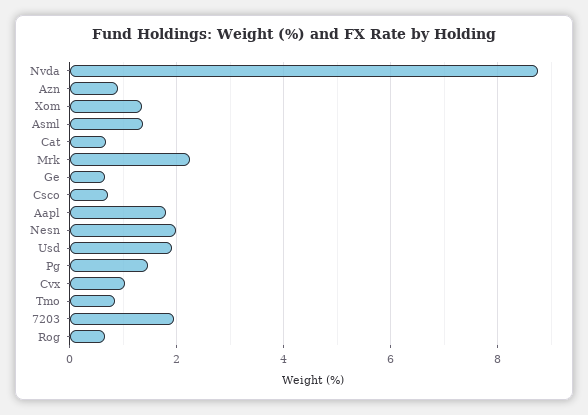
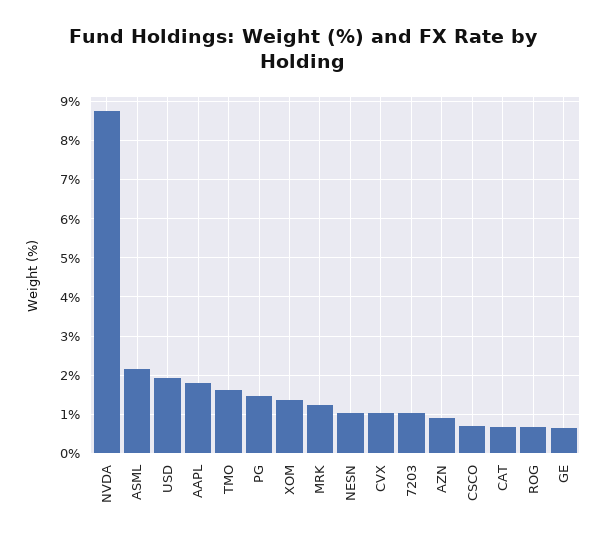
Asml: 1.4 -> 2.2
Mrk: 2.2 -> 1.2
Nesn: 2 -> 1
Tmo: 0.8 -> 1.6
7203: 2 -> 1

